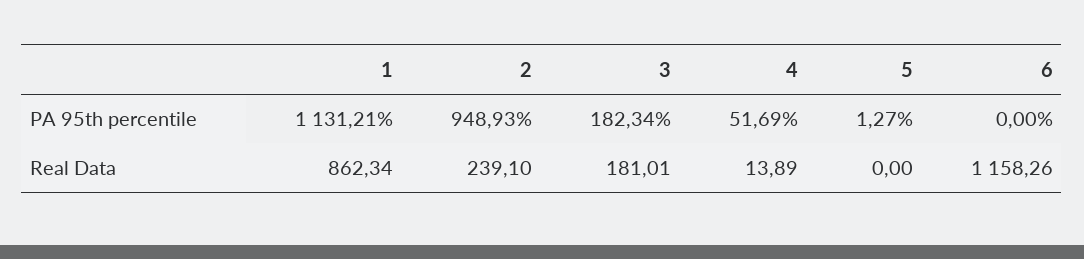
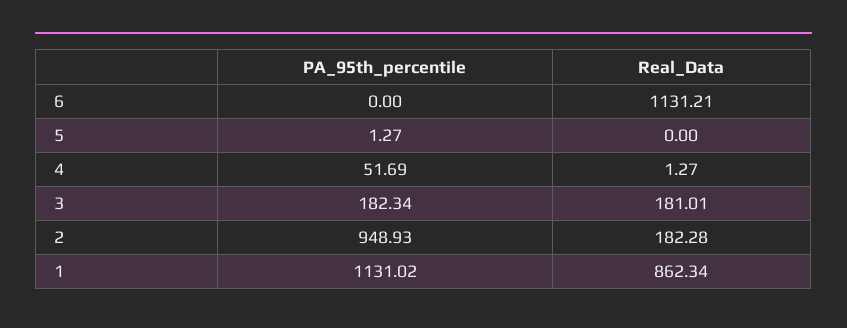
1, PA 95th percentile: 1131.21 -> 1131.02
2, Real Data: 239.1 -> 182.28
4, Real Data: 13.89 -> 1.27
6, Real Data: 1158.26 -> 1131.21

